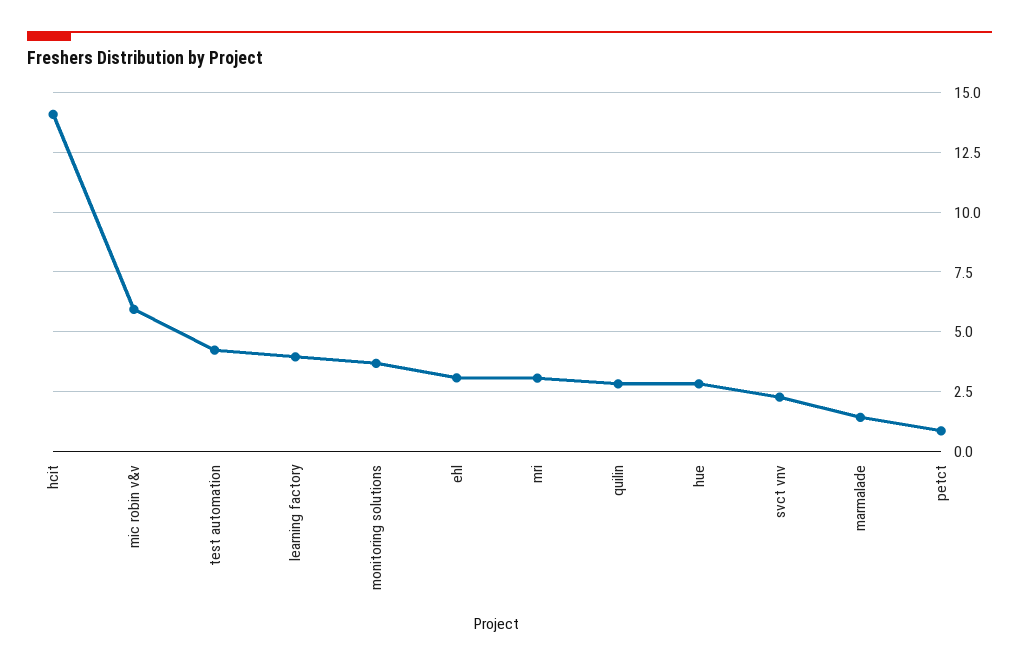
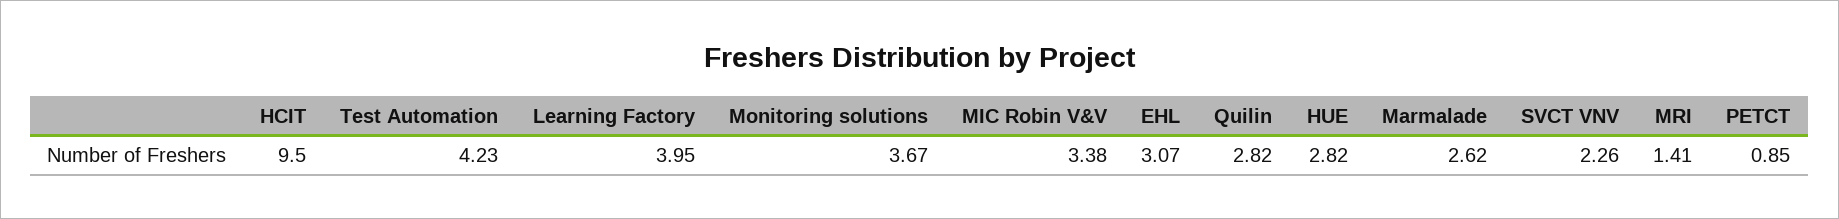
hcit: 14 -> 9.5
mic robin v&v: 6 -> 3.38
mri: 3 -> 1.41
marmalade: 1.5 -> 2.62

